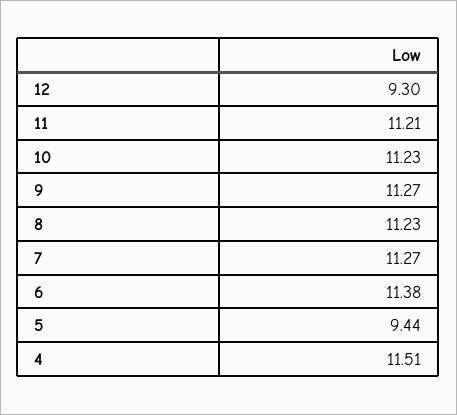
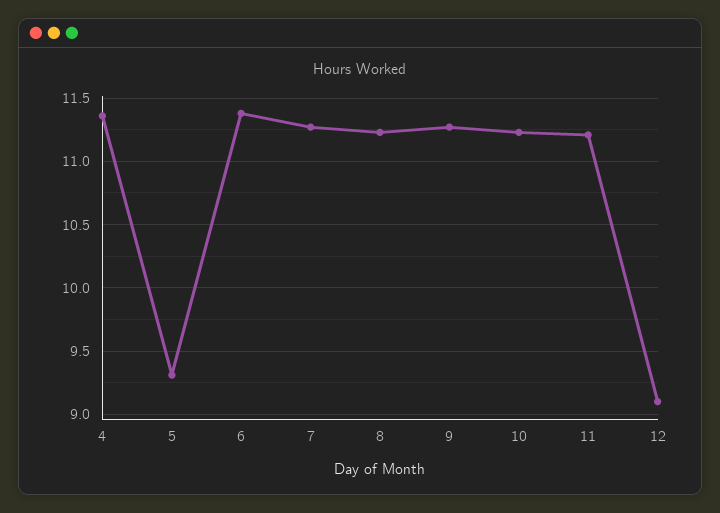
12: 9.3 -> 9.1
5: 9.44 -> 9.3
4: 11.51 -> 11.35

